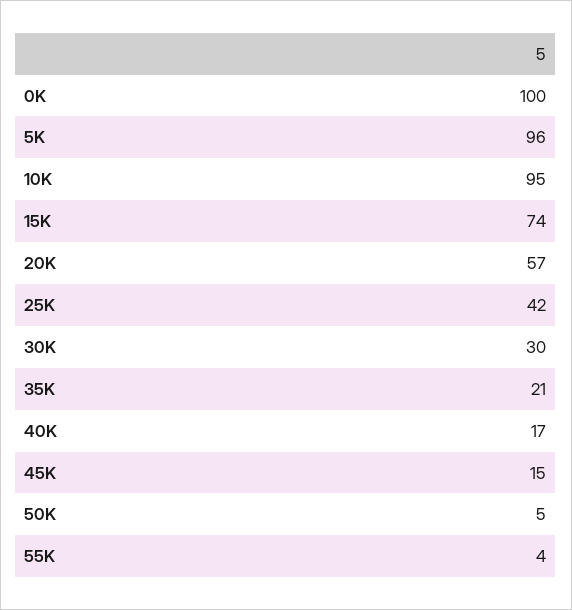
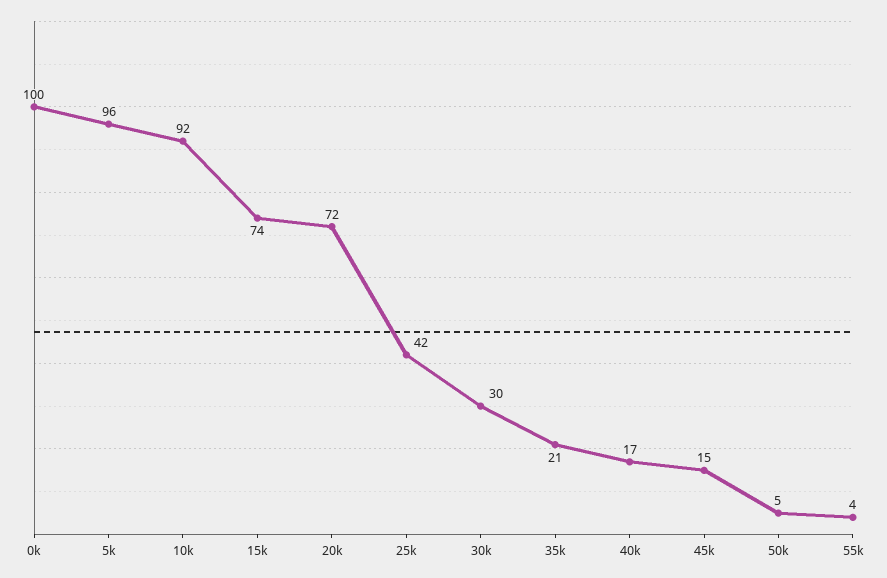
10K: 95 -> 92
20K: 57 -> 72

